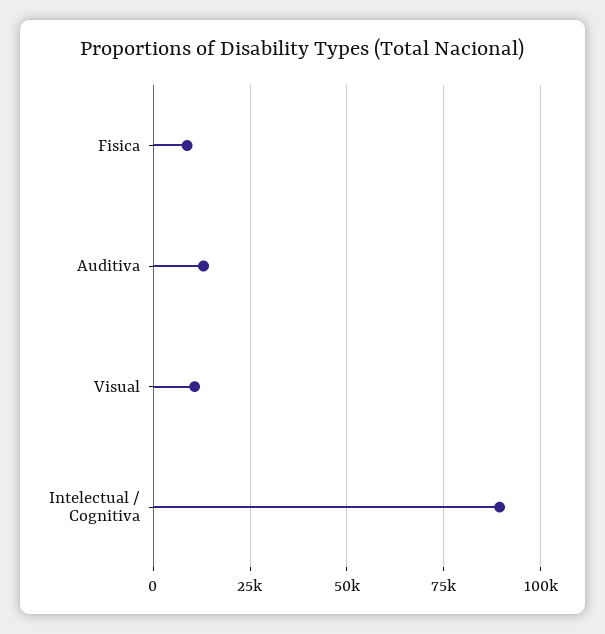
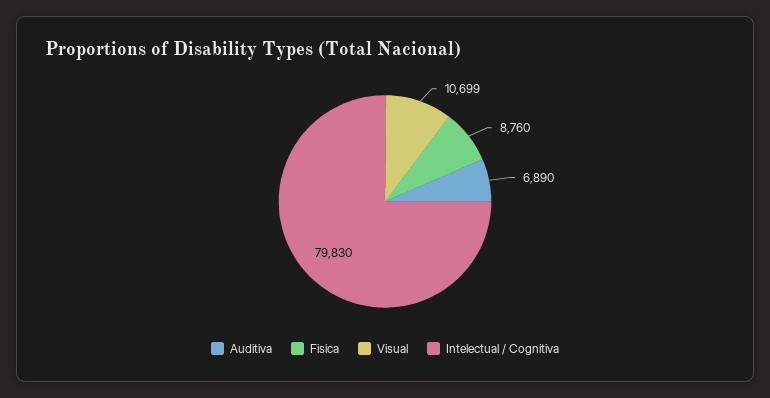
Auditiva: 12500 -> 6890
Intelectual / Cognitiva: 90000 -> 79830

